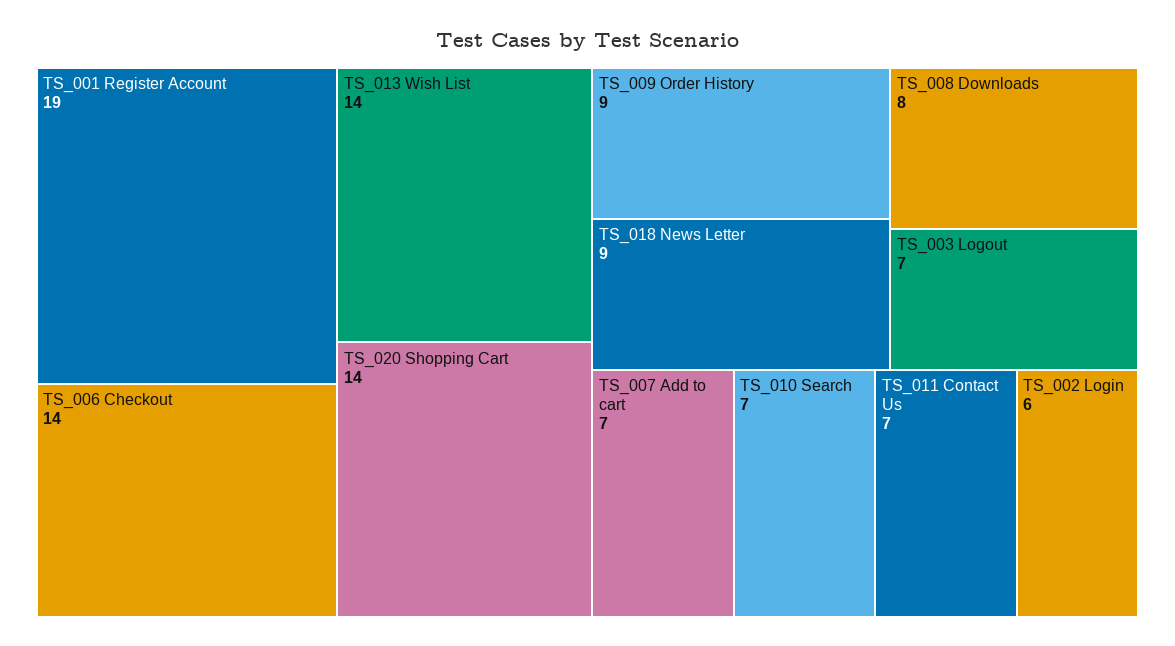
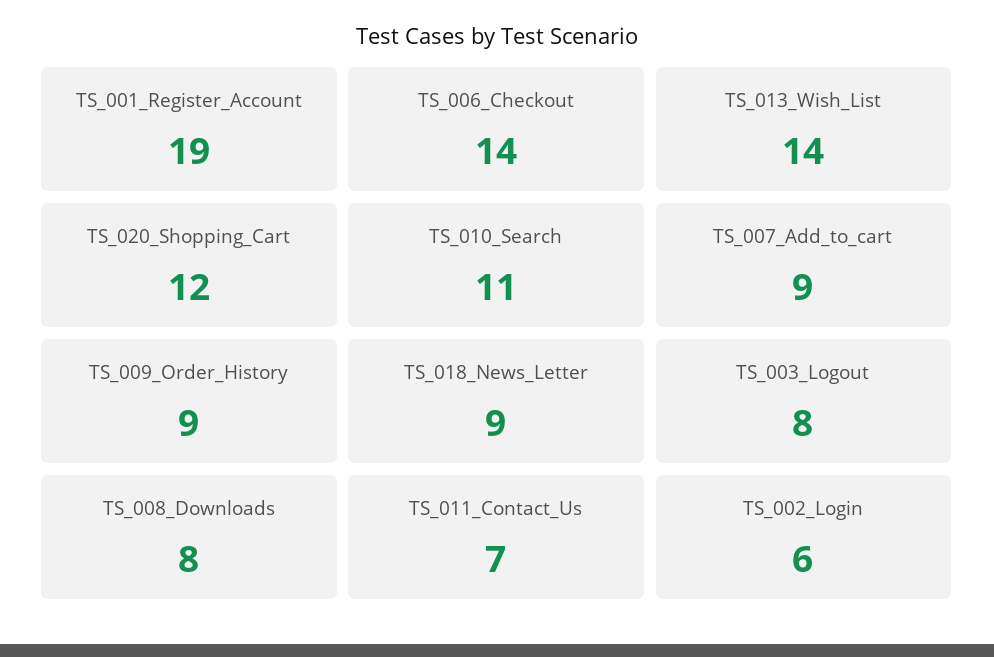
TS_020 Shopping Cart: 14 -> 12
TS_003 Logout: 7 -> 8
TS_007 Add to cart: 7 -> 9
TS_010 Search: 7 -> 11

